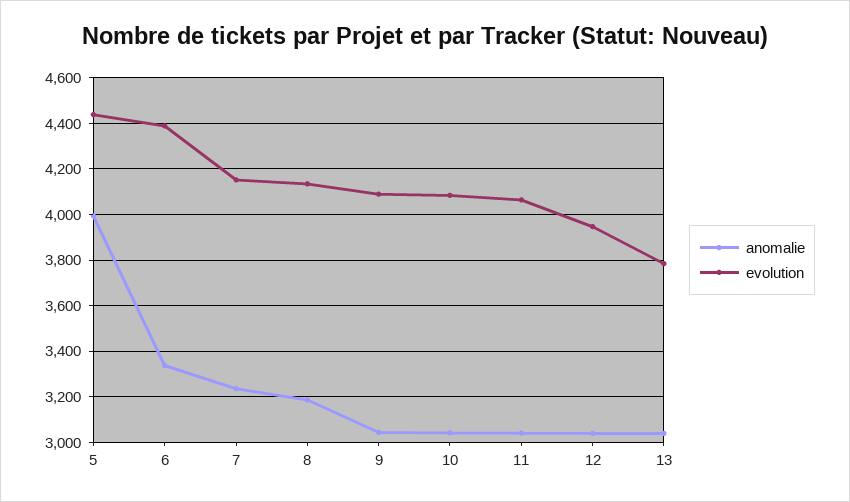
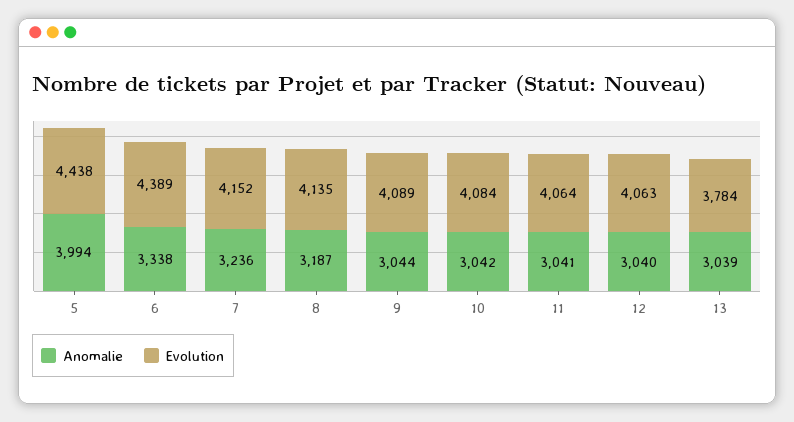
evolution, 12: 3950 -> 4063

